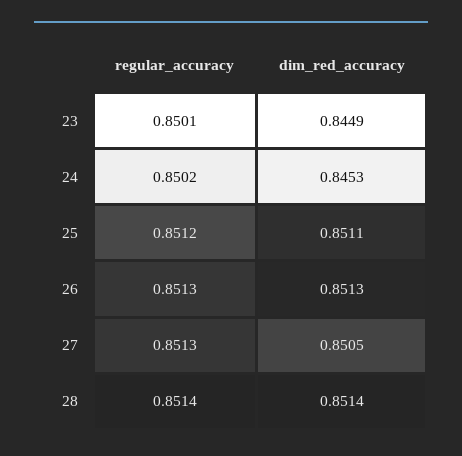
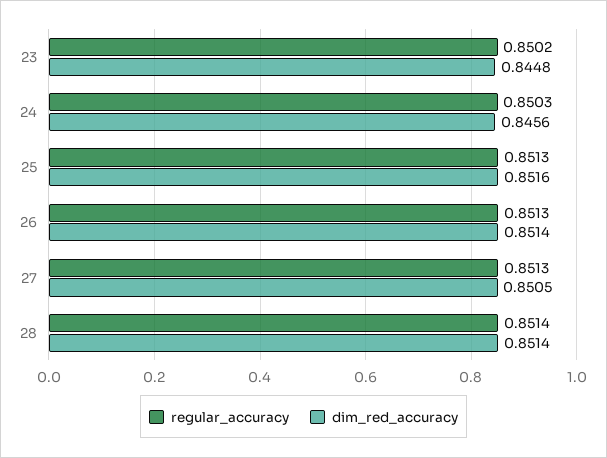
regular_accuracy, 23: 0.8501 -> 0.8502
dim_red_accuracy, 23: 0.8449 -> 0.8448
regular_accuracy, 24: 0.8502 -> 0.8503
dim_red_accuracy, 24: 0.8453 -> 0.8456
regular_accuracy, 25: 0.8512 -> 0.8513
dim_red_accuracy, 25: 0.8511 -> 0.8516
dim_red_accuracy, 26: 0.8513 -> 0.8514

